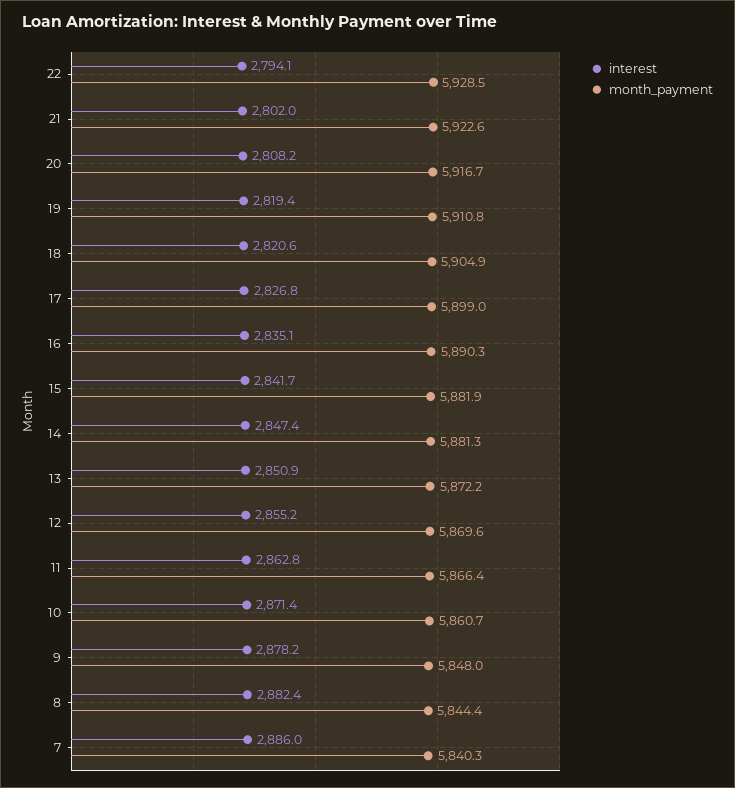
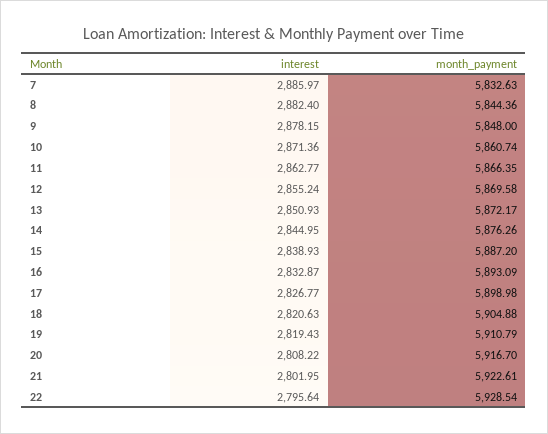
interest, 22: 2794.1 -> 2795.64
interest, 16: 2835.1 -> 2832.87
month_payment, 16: 5890.3 -> 5893.09
interest, 15: 2841.7 -> 2838.93
month_payment, 15: 5881.9 -> 5887.2
interest, 14: 2847.4 -> 2844.95
month_payment, 14: 5881.3 -> 5876.26
month_payment, 7: 5840.3 -> 5832.63

